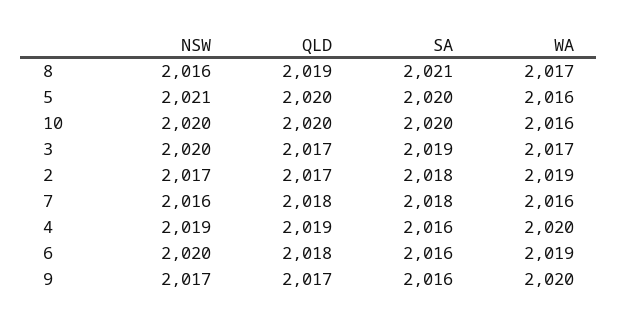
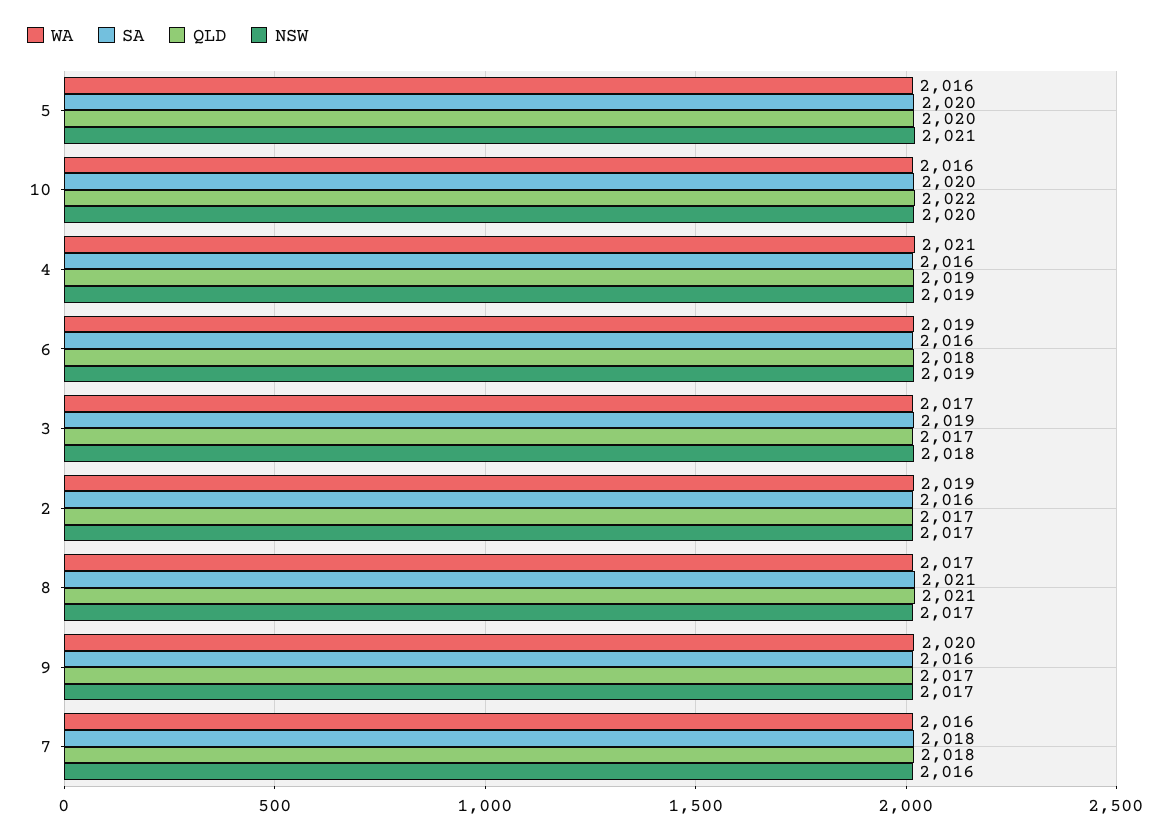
NSW, 8: 2016 -> 2017
QLD, 8: 2019 -> 2021
QLD, 10: 2020 -> 2022
NSW, 3: 2020 -> 2018
SA, 2: 2018 -> 2016
WA, 4: 2020 -> 2021
NSW, 6: 2020 -> 2019

